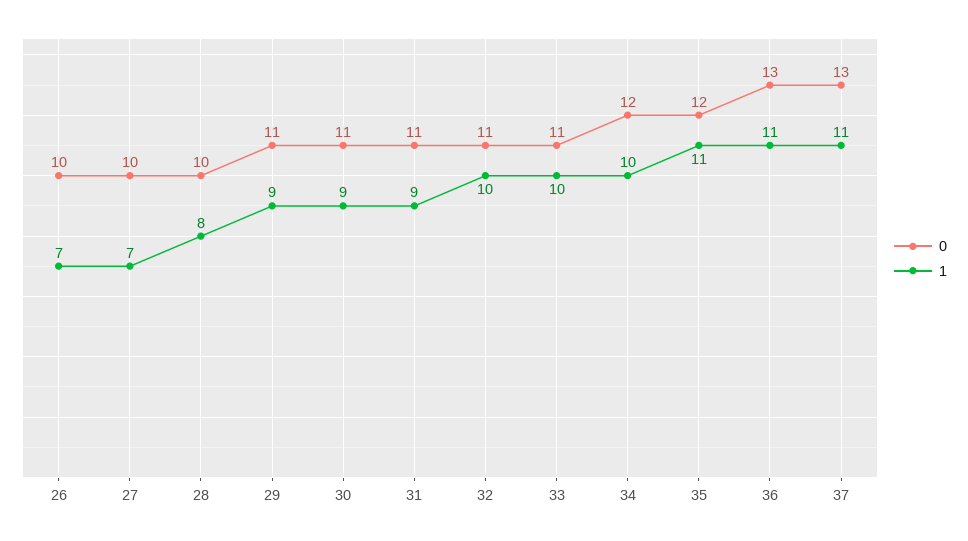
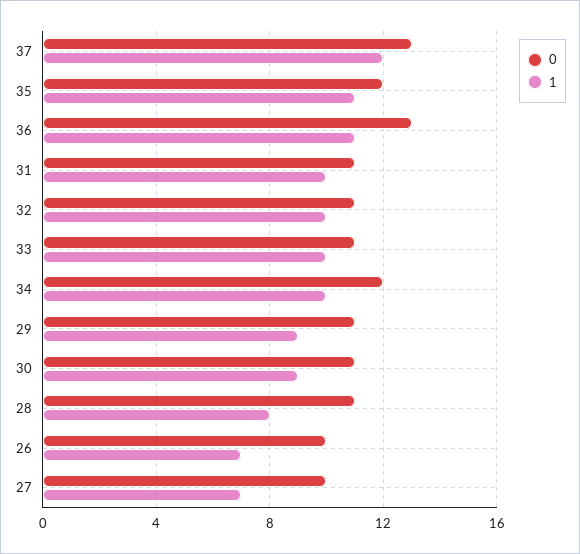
0, 28: 10 -> 11
1, 31: 9 -> 10
1, 37: 11 -> 12

